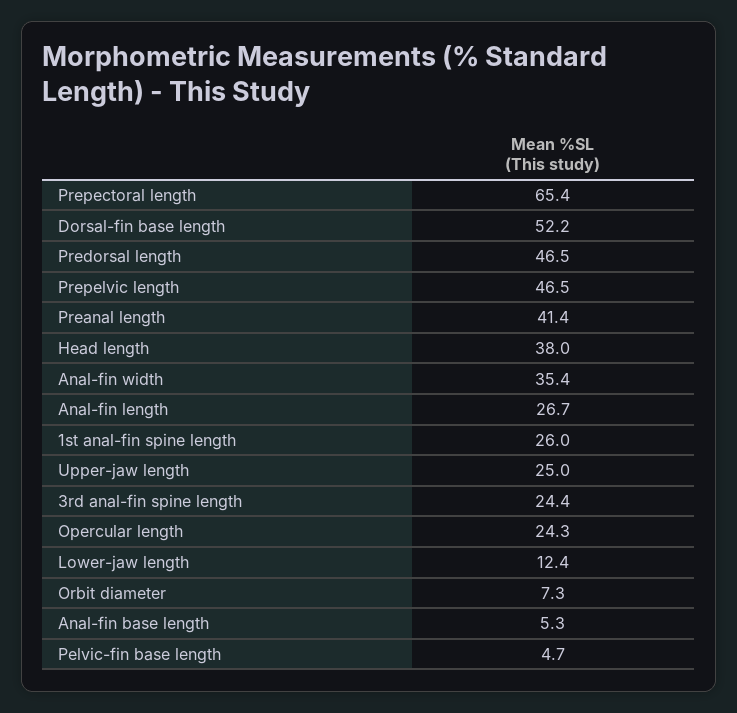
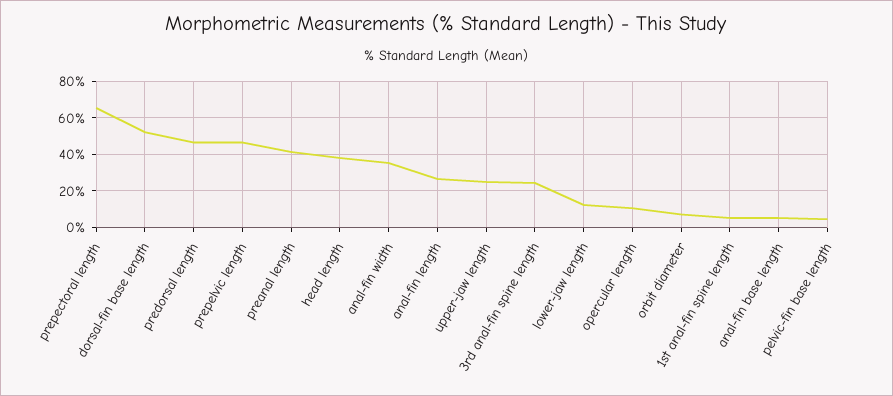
1st anal-fin spine length: 26 -> 5
Opercular length: 24.3 -> 10

